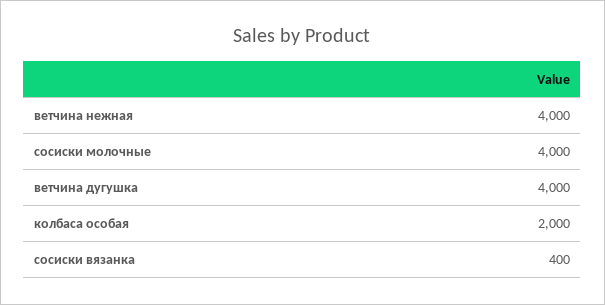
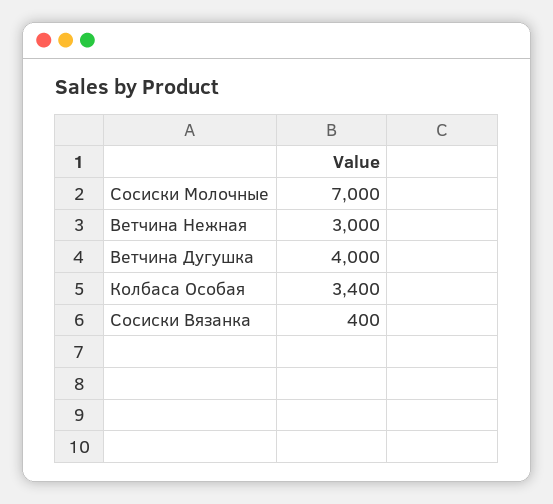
ветчина нежная: 4000 -> 3000
сосиски молочные: 4000 -> 7000
колбаса особая: 2000 -> 3400

